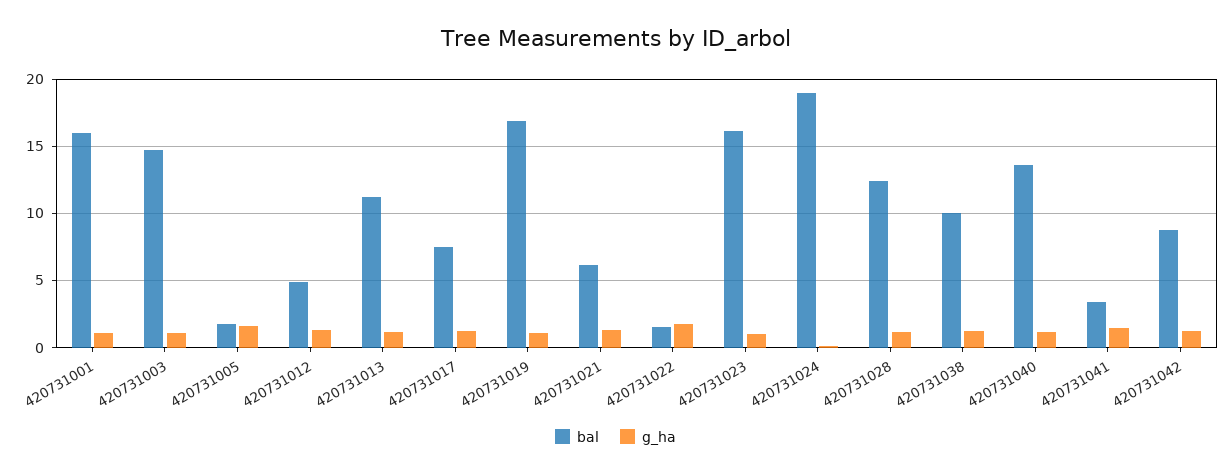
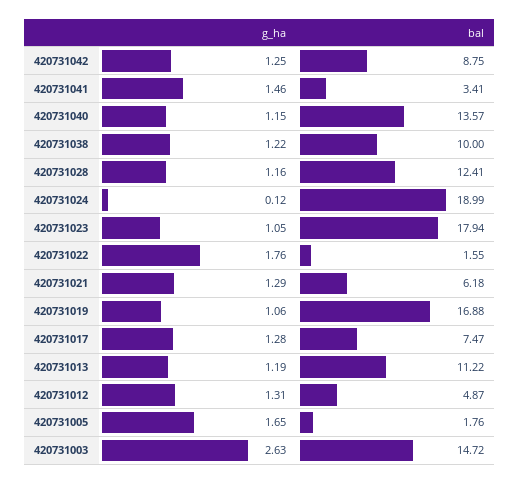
bal, 420731001: 16 -> none
g_ha, 420731001: 1 -> none
g_ha, 420731003: 1 -> 2.63
bal, 420731023: 16 -> 17.94

